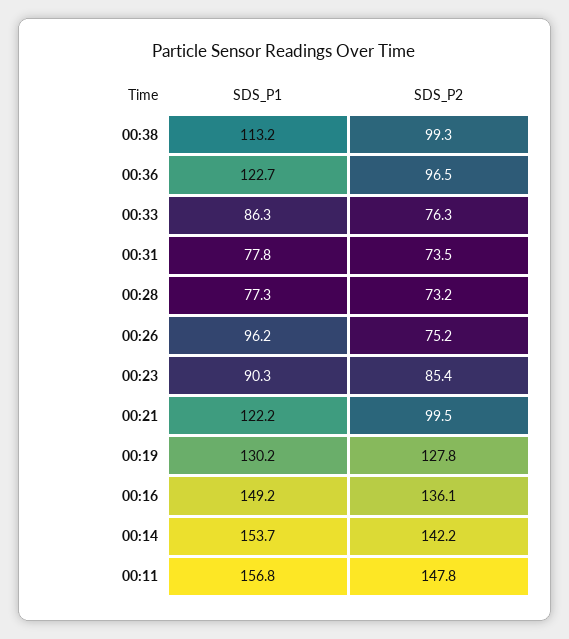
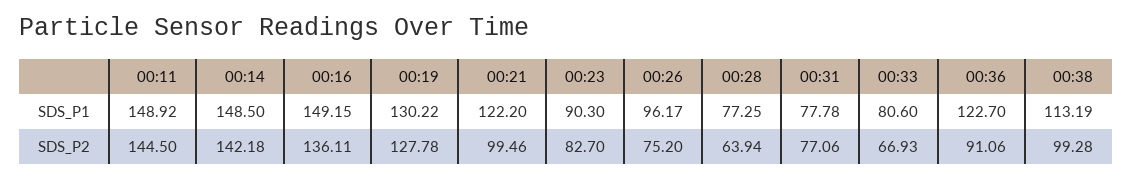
SDS_P2, 00:36: 96.5 -> 91.06
SDS_P1, 00:33: 86.3 -> 80.6
SDS_P2, 00:33: 76.3 -> 66.93
SDS_P2, 00:31: 73.5 -> 77.06
SDS_P2, 00:28: 73.2 -> 63.94
SDS_P2, 00:23: 85.4 -> 82.7
SDS_P1, 00:14: 153.7 -> 148.5
SDS_P1, 00:11: 156.8 -> 148.92
SDS_P2, 00:11: 147.8 -> 144.5

